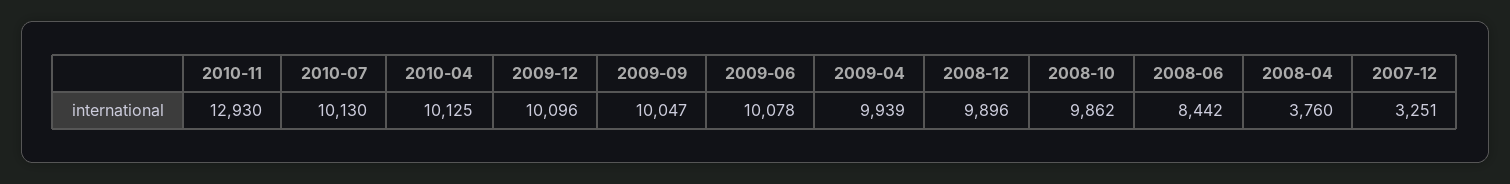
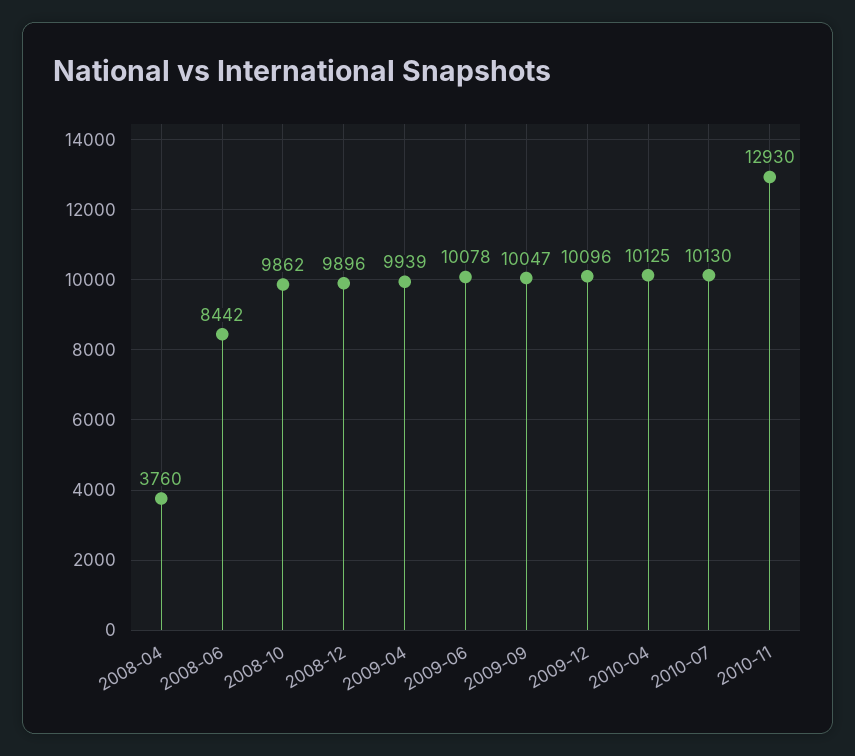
2007-12: 3251 -> none

